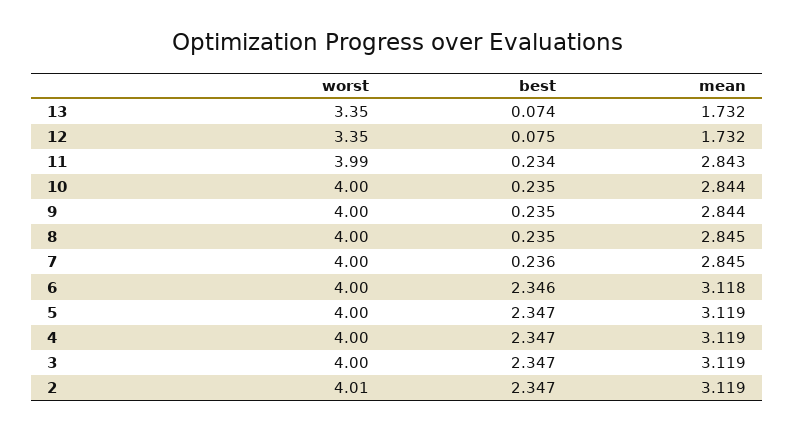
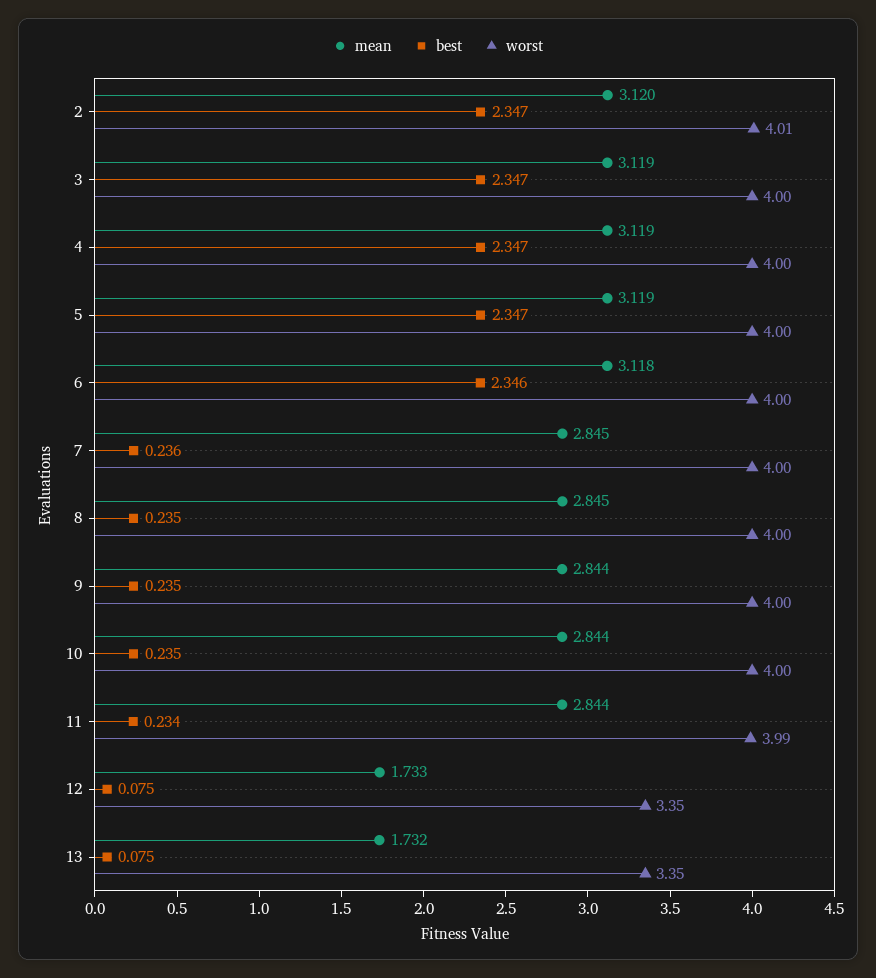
best, 13: 0.074 -> 0.075
mean, 12: 1.732 -> 1.733
mean, 11: 2.843 -> 2.844
mean, 2: 3.119 -> 3.12

